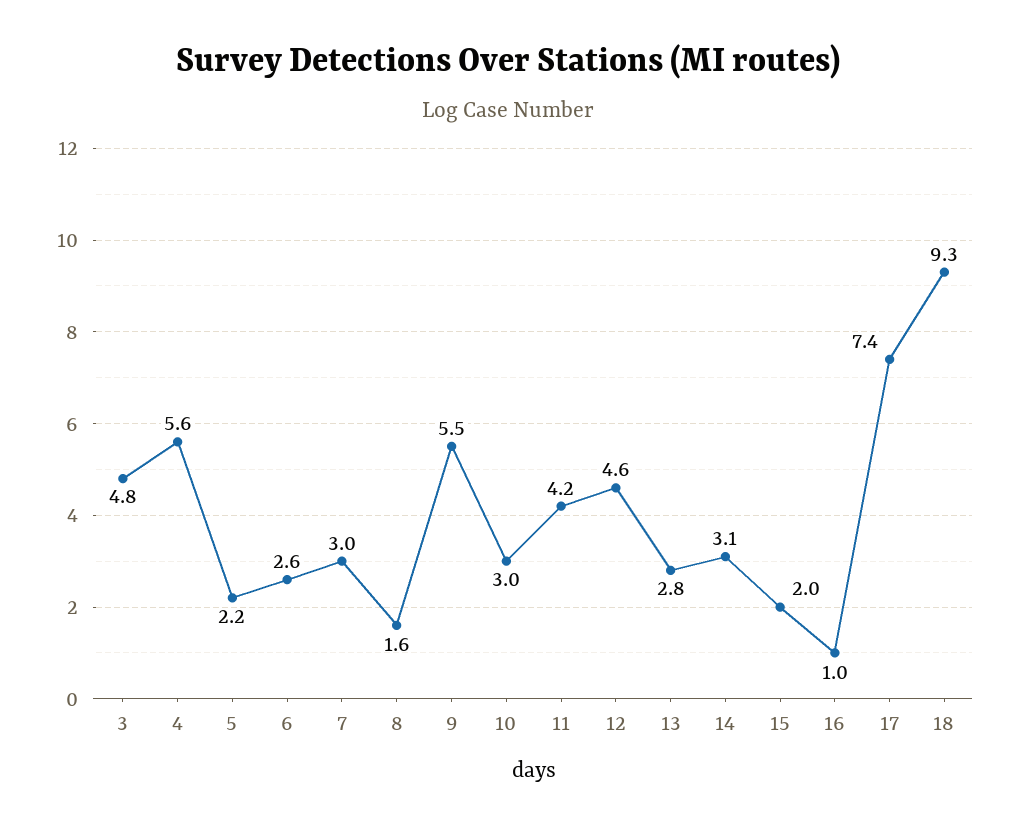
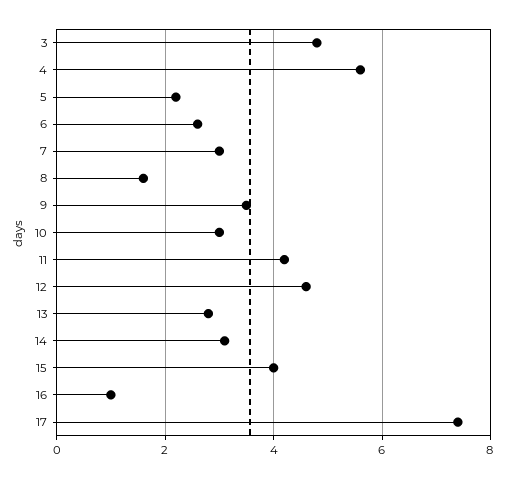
9: 5.5 -> 3.5
15: 2 -> 4
18: 9.3 -> none

